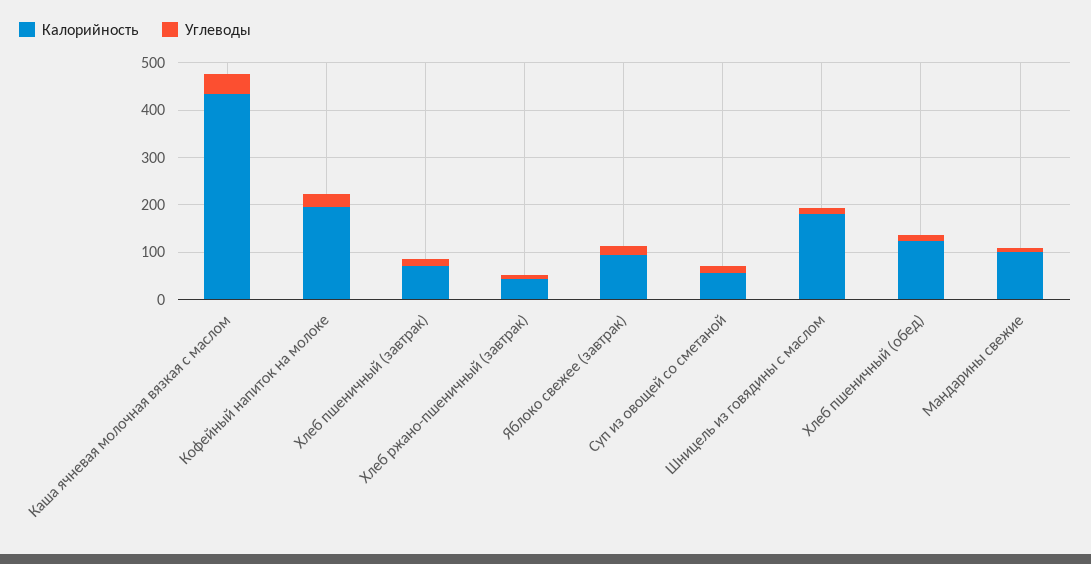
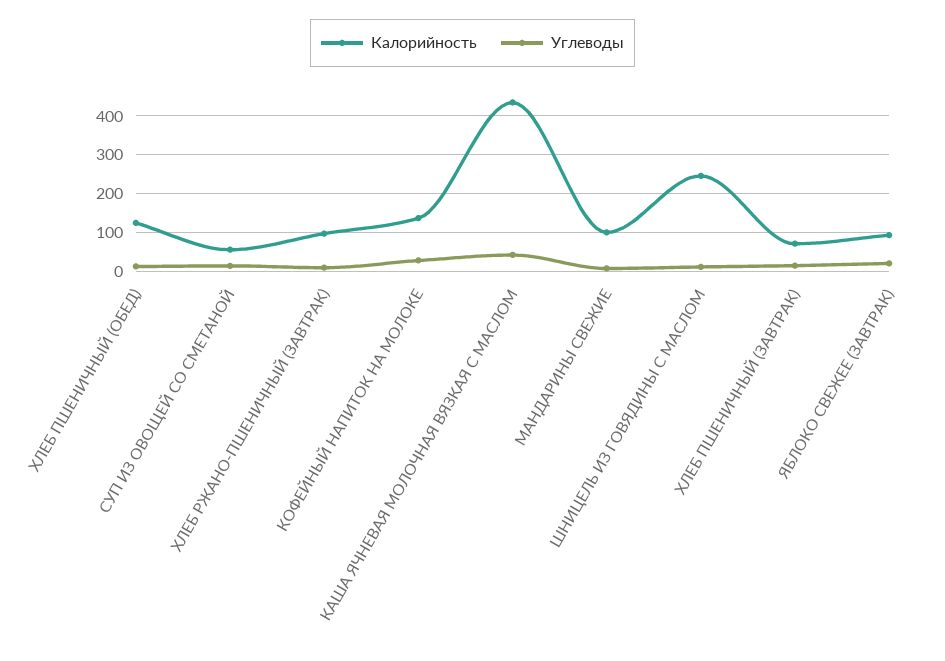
Калорийность, Кофейный напиток на молоке: 200 -> 140
Калорийность, Хлеб ржано-пшеничный (завтрак): 40 -> 100
Калорийность, Шницель из говядины с маслом: 180 -> 240

